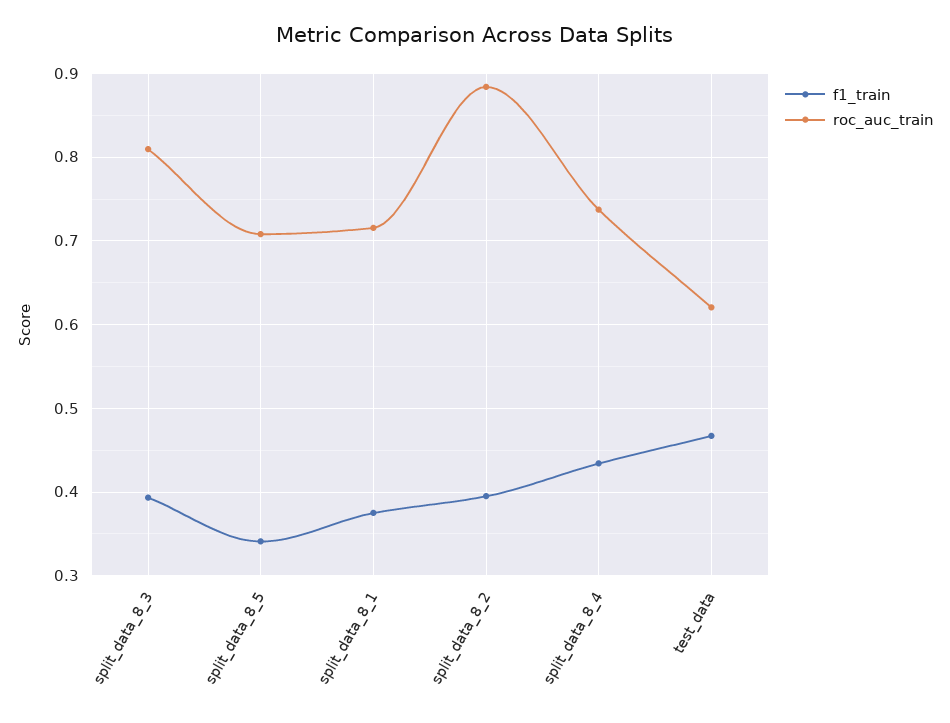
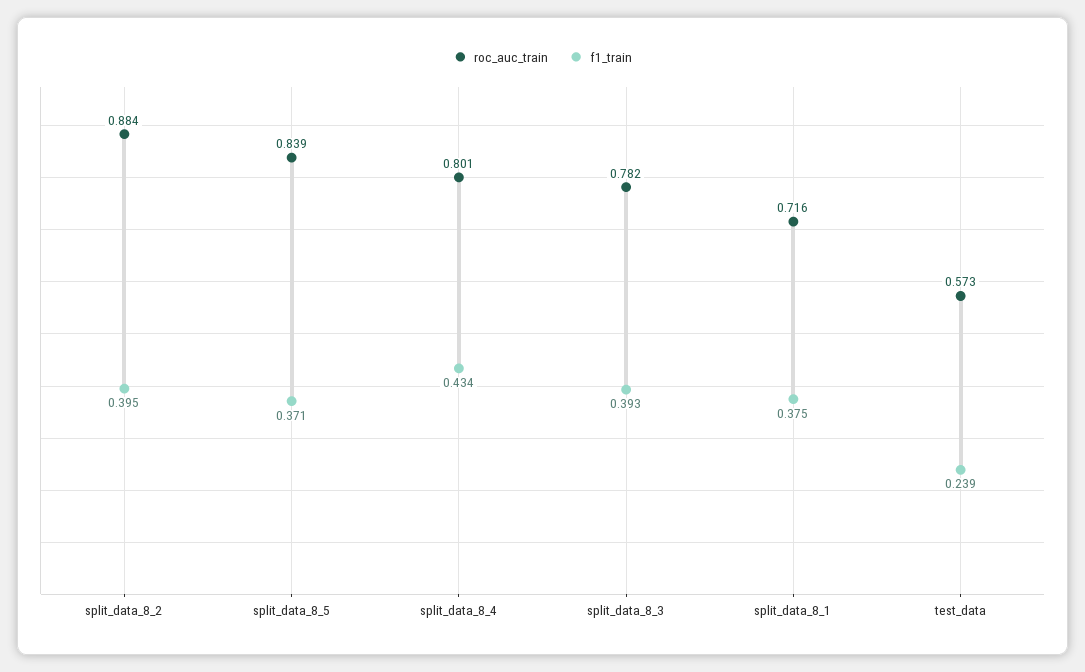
roc_auc_train, split_data_8_3: 0.81 -> 0.782
f1_train, split_data_8_5: 0.34 -> 0.371
roc_auc_train, split_data_8_5: 0.71 -> 0.839
roc_auc_train, split_data_8_4: 0.74 -> 0.801
f1_train, test_data: 0.47 -> 0.239
roc_auc_train, test_data: 0.62 -> 0.573

